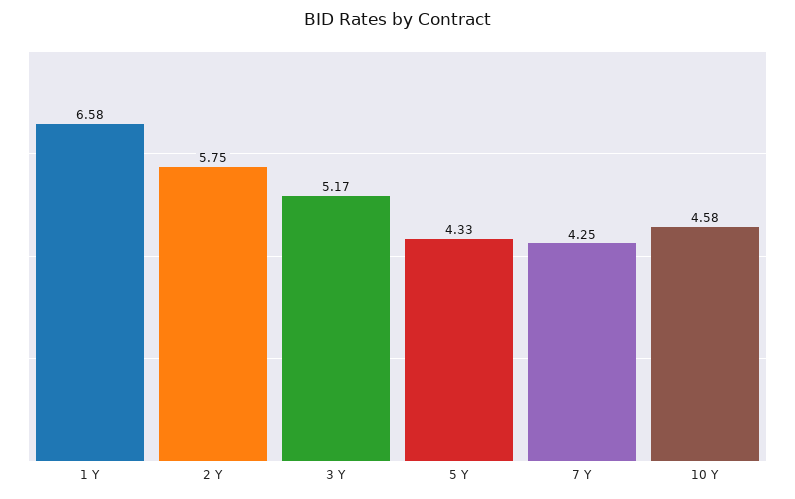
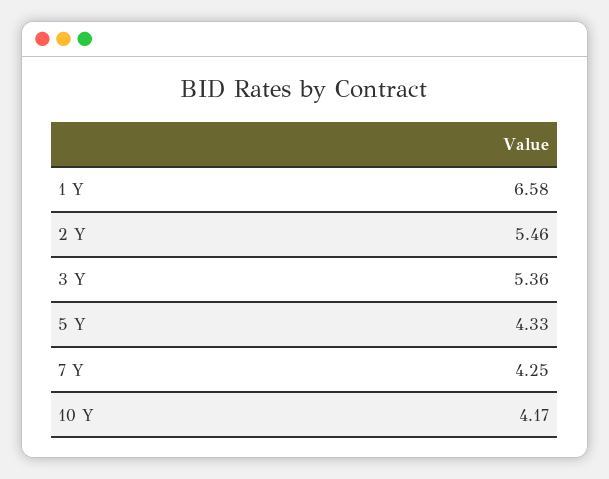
2 Y: 5.75 -> 5.46
3 Y: 5.17 -> 5.36
10 Y: 4.58 -> 4.17

